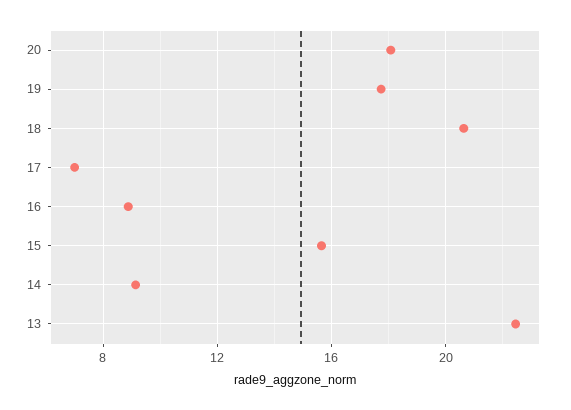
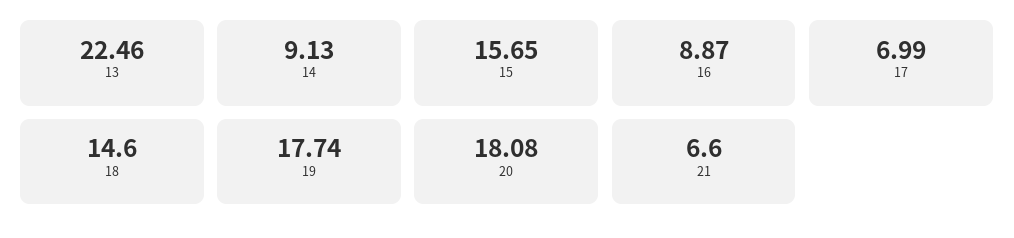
18: 20.5 -> 14.6
21: none -> 6.6

